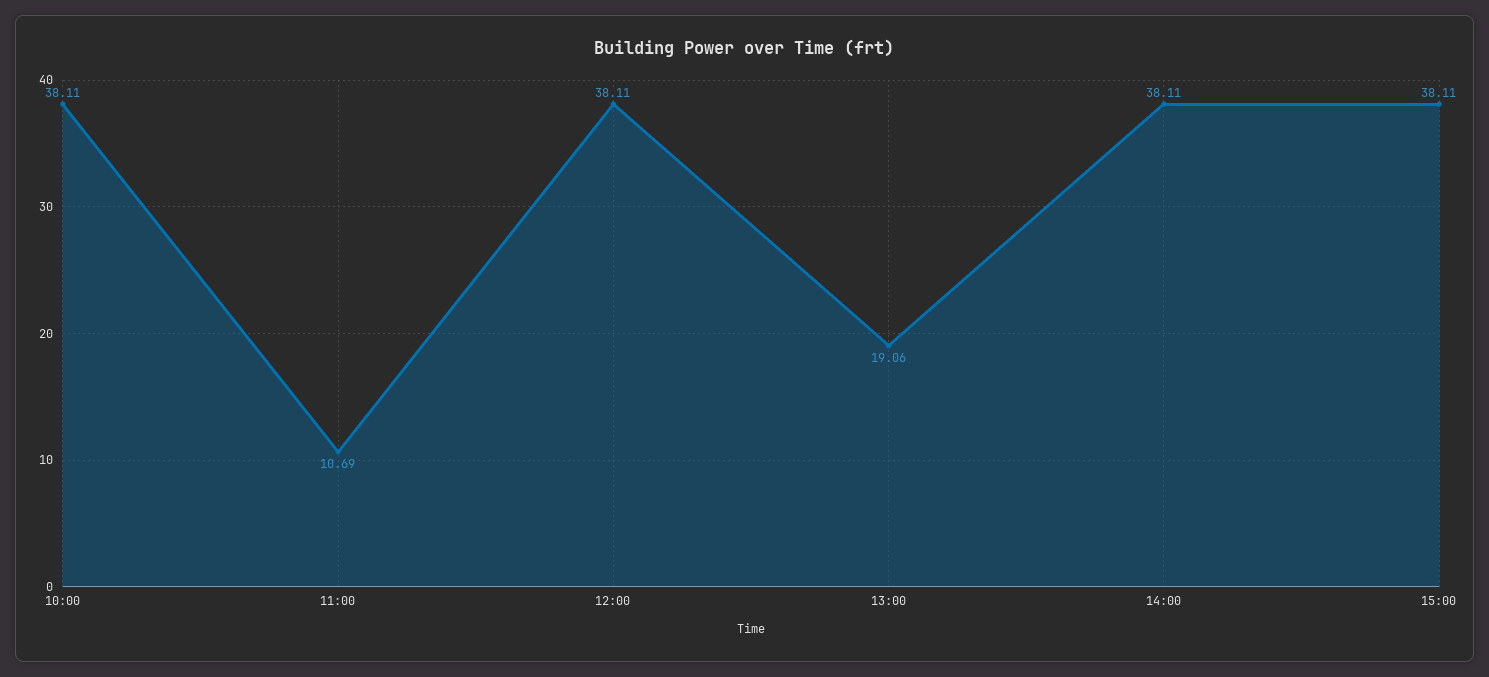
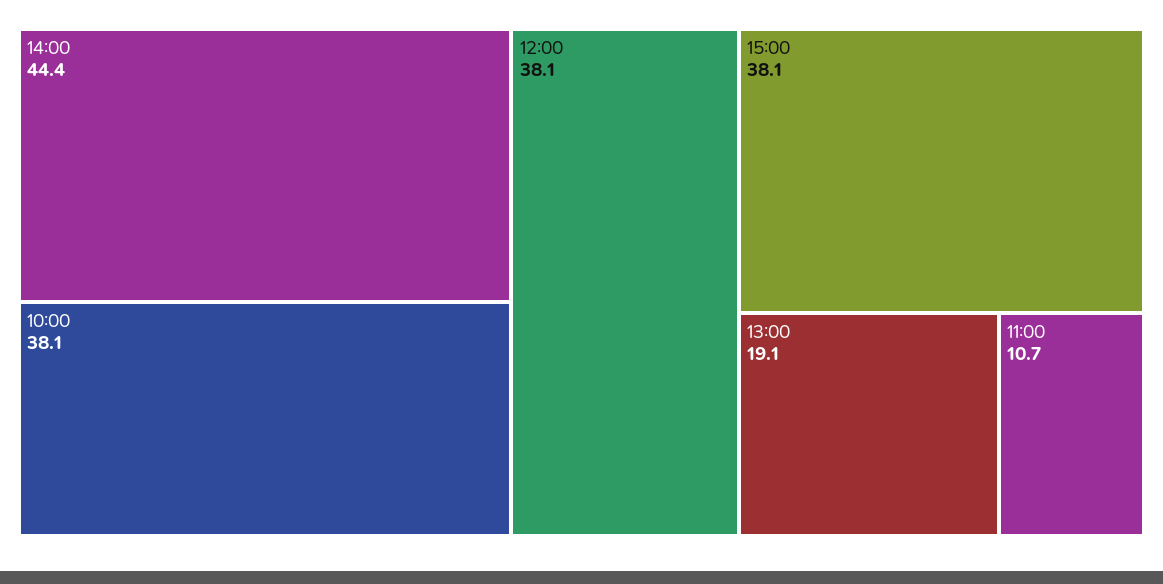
14:00: 38.11 -> 44.4

